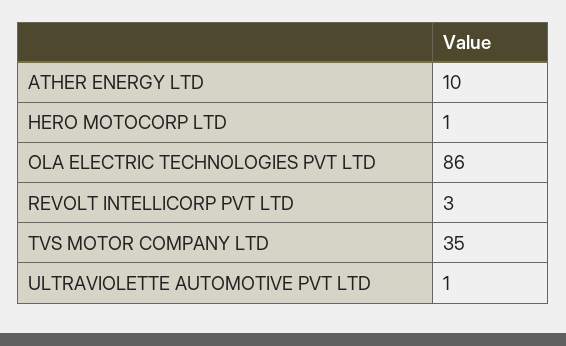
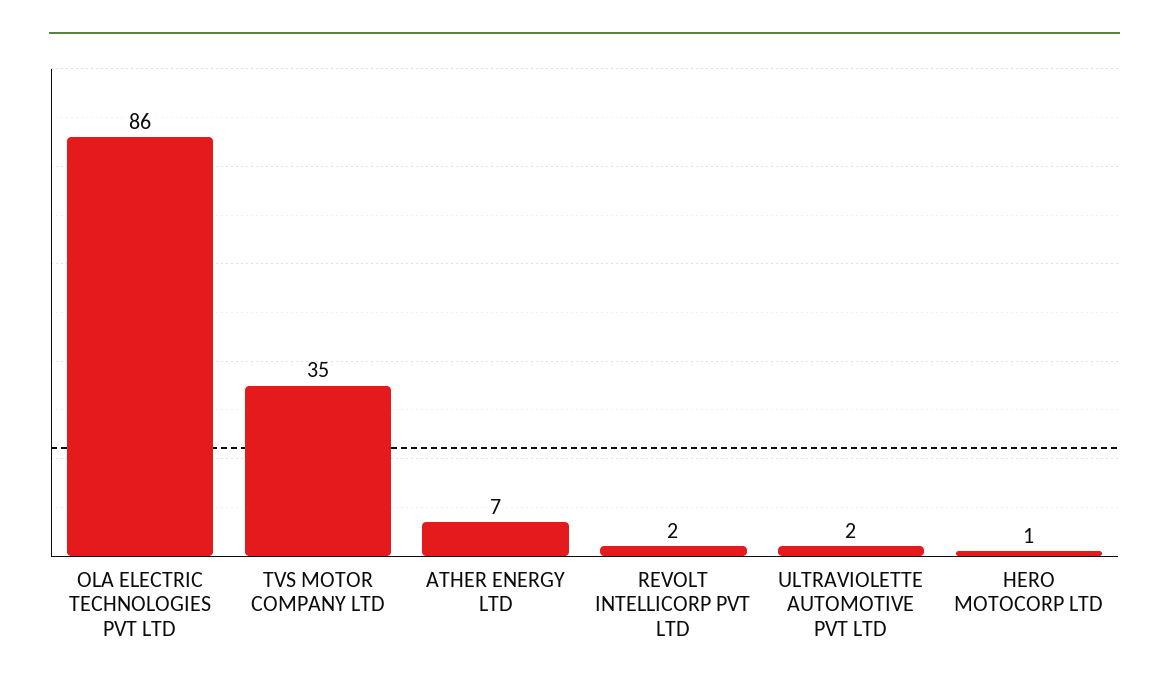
ATHER ENERGY LTD: 10 -> 7
REVOLT INTELLICORP PVT LTD: 3 -> 2
ULTRAVIOLETTE AUTOMOTIVE PVT LTD: 1 -> 2

